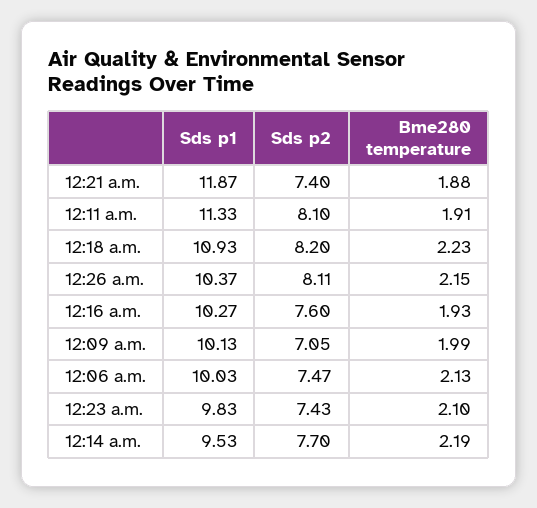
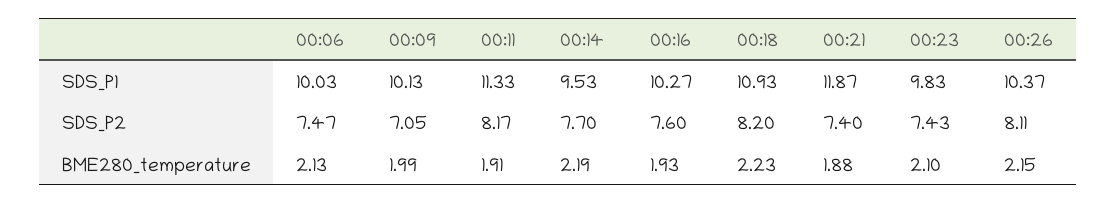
Sds p2, 12:11 a.m.: 8.1 -> 8.17

